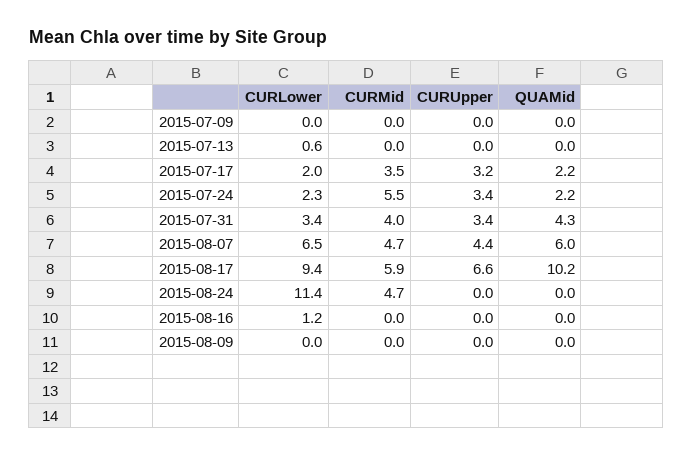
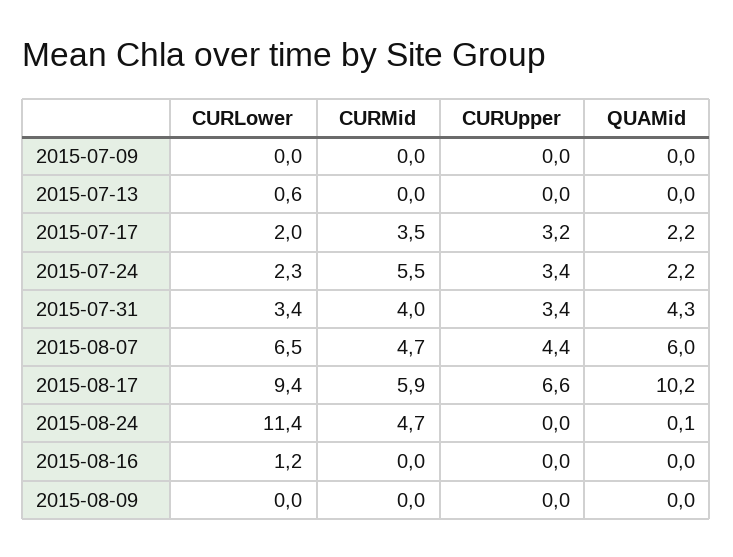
QUAMid, 2015-08-24: 0 -> 0.1

